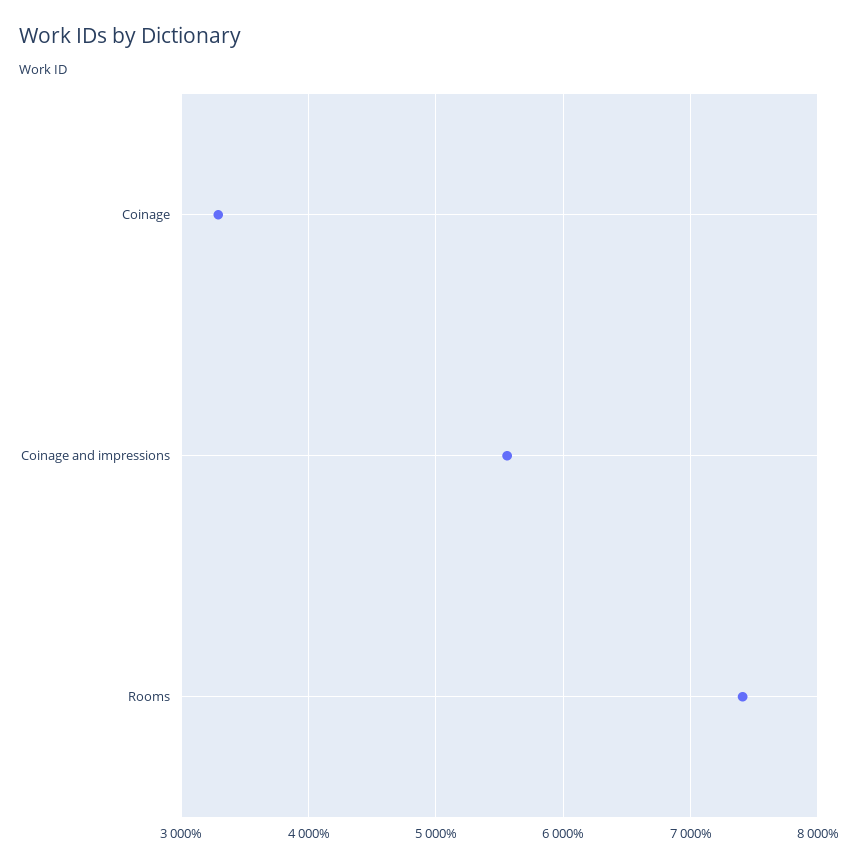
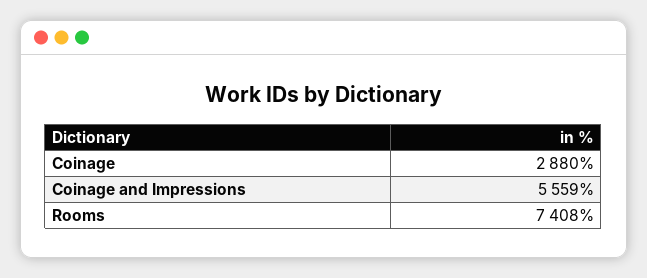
Coinage: 3300 -> 2880

